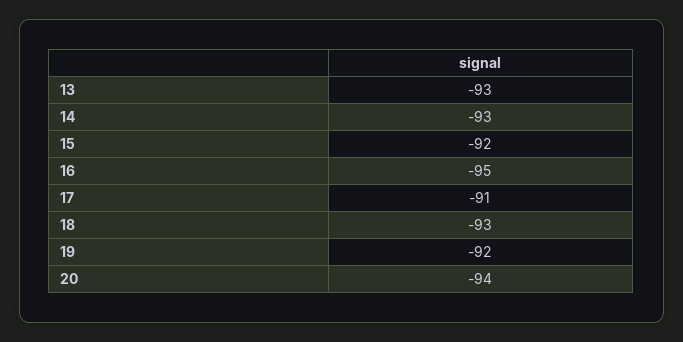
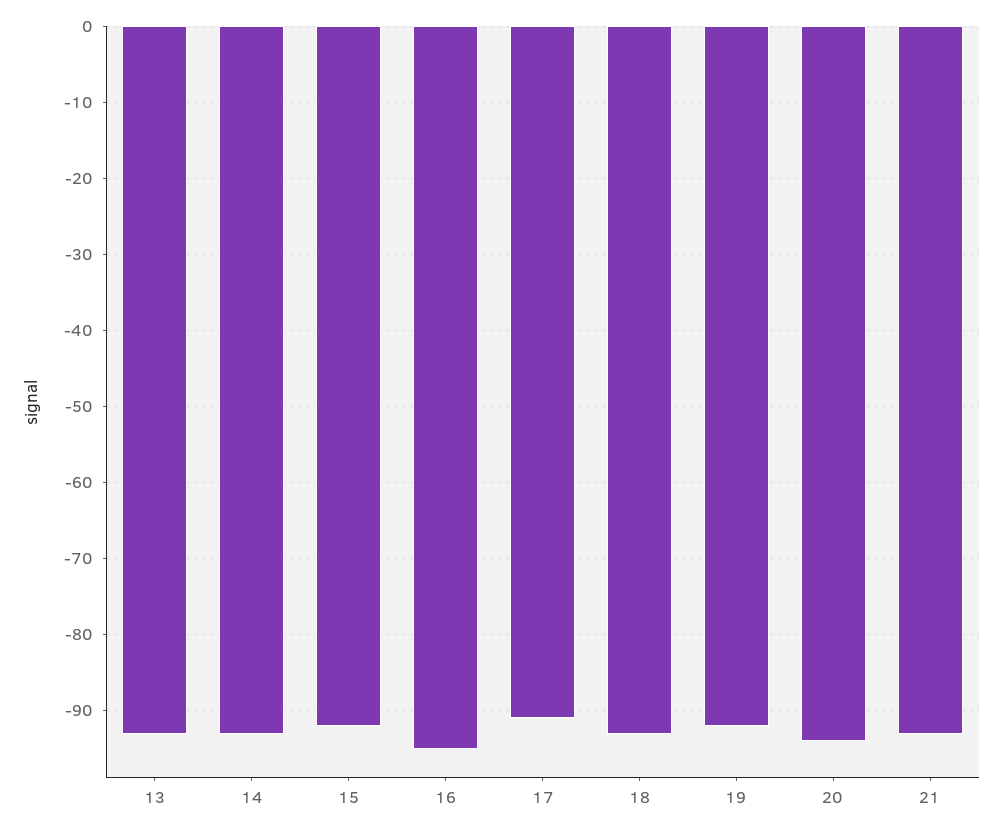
21: none -> -93

